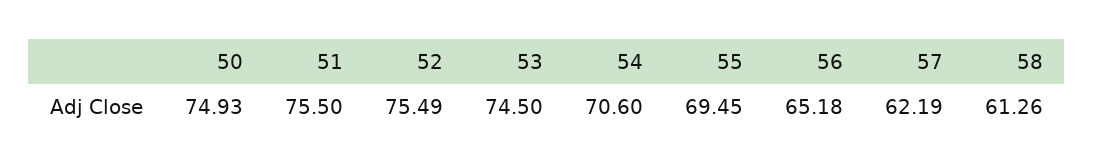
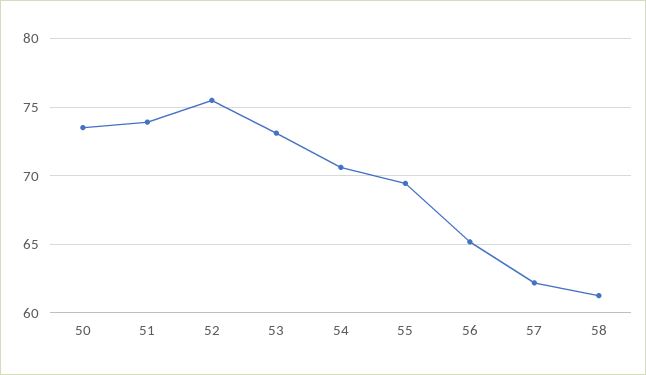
50: 74.93 -> 73.5
51: 75.5 -> 74
53: 74.5 -> 73

